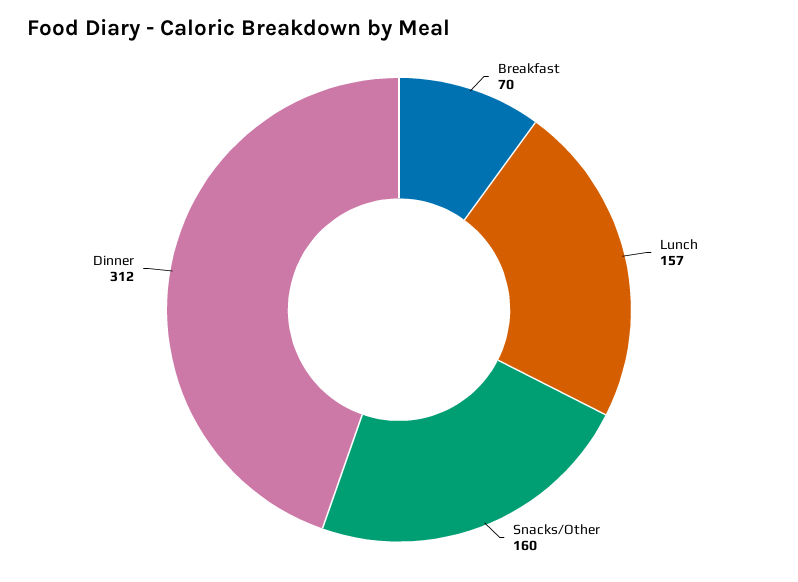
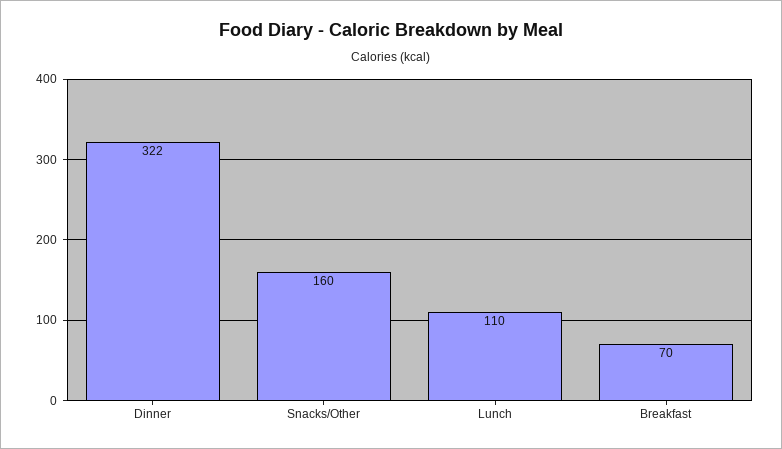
Lunch: 157 -> 110
Dinner: 312 -> 322

